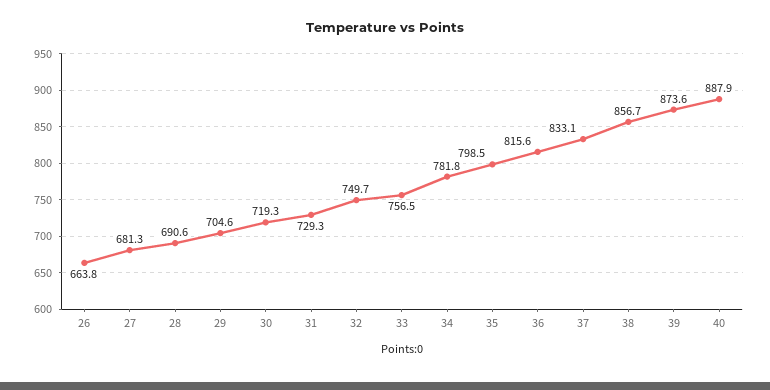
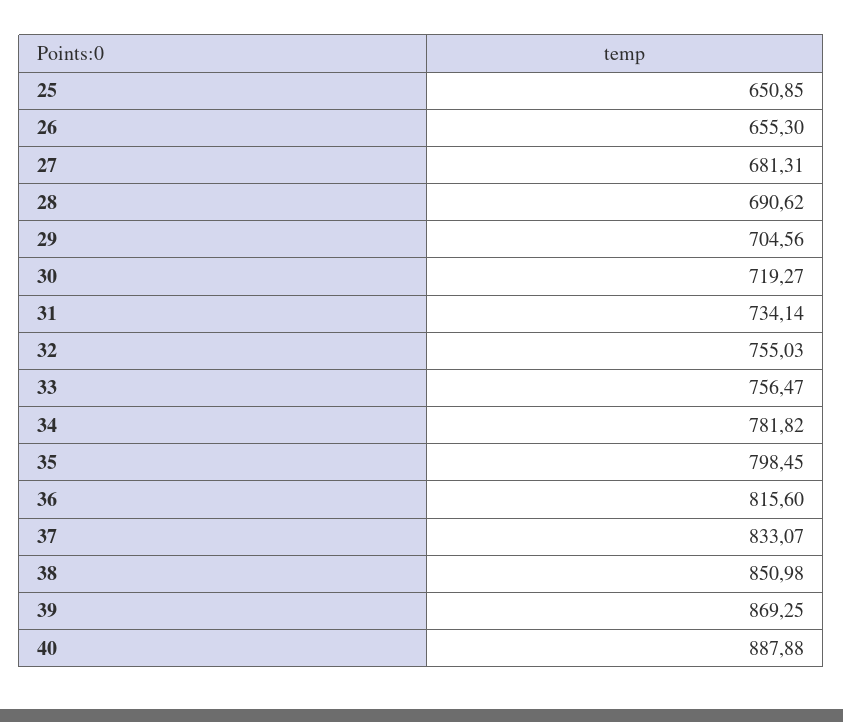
26: 663.8 -> 655.3
31: 729.3 -> 734.14
32: 749.7 -> 755.03
38: 856.7 -> 850.98
39: 873.6 -> 869.25
25: none -> 650.85

